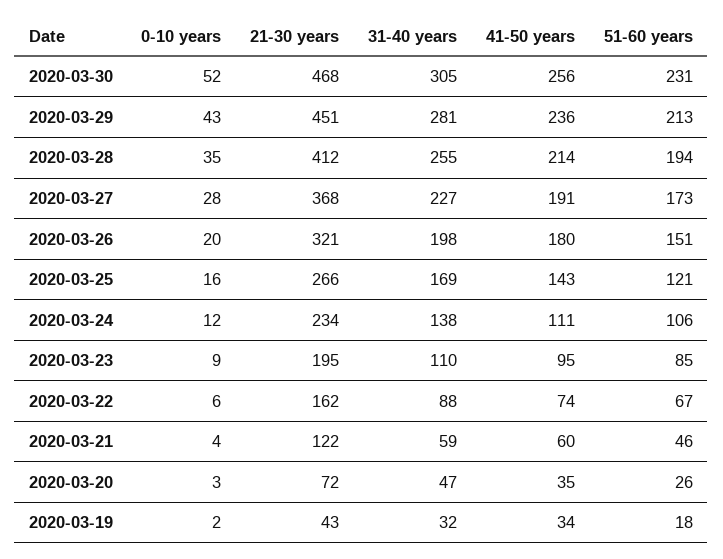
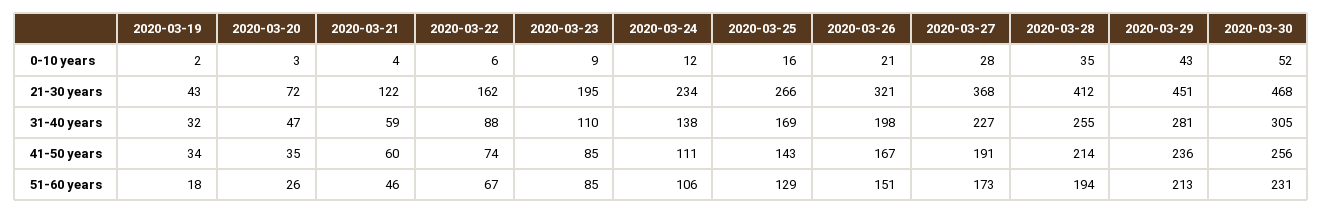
0-10 years, 2020-03-26: 20 -> 21
41-50 years, 2020-03-26: 180 -> 167
51-60 years, 2020-03-25: 121 -> 129
41-50 years, 2020-03-23: 95 -> 85

